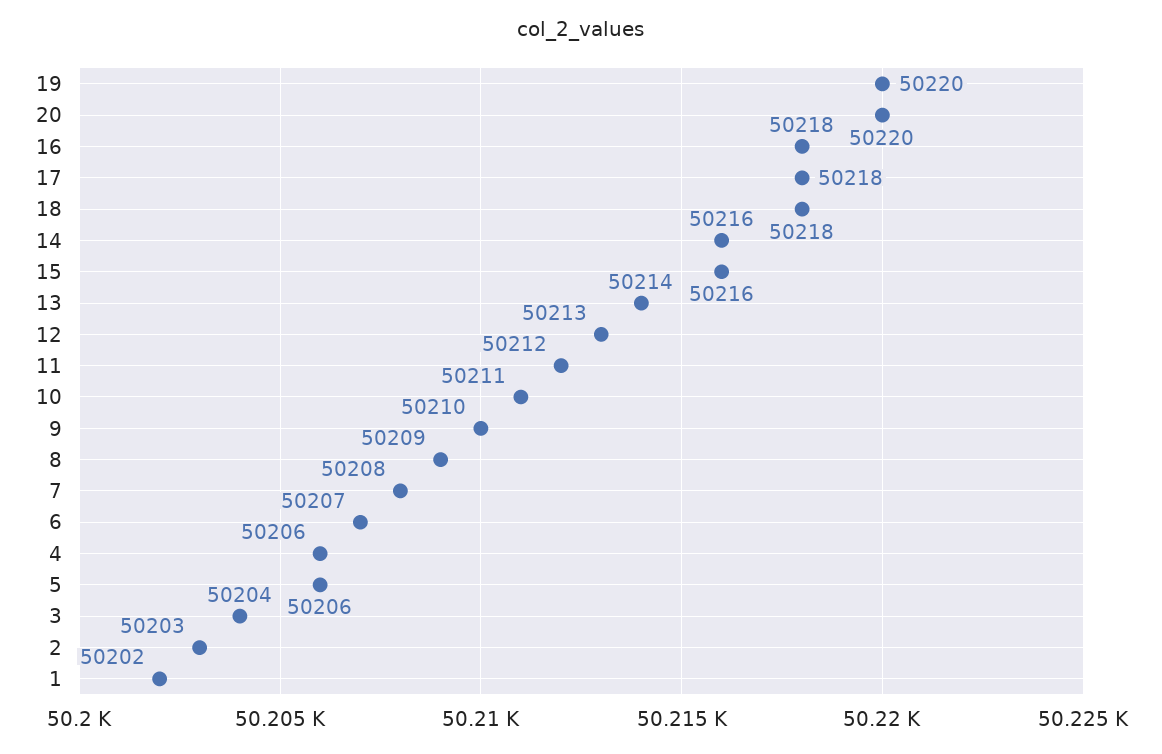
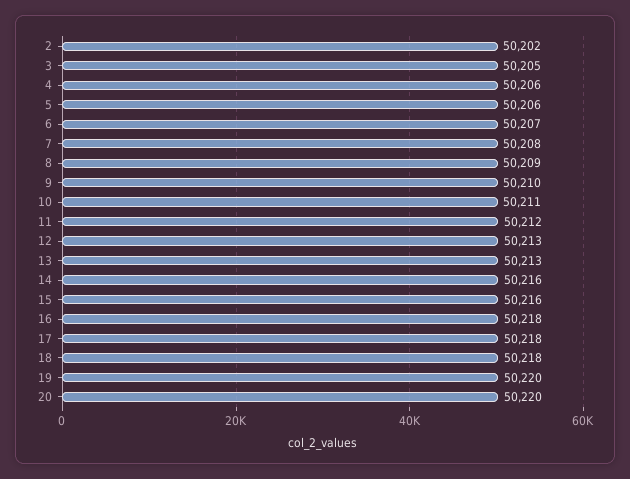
13: 50214 -> 50213
3: 50204 -> 50205
2: 50203 -> 50202
1: 50202 -> none

